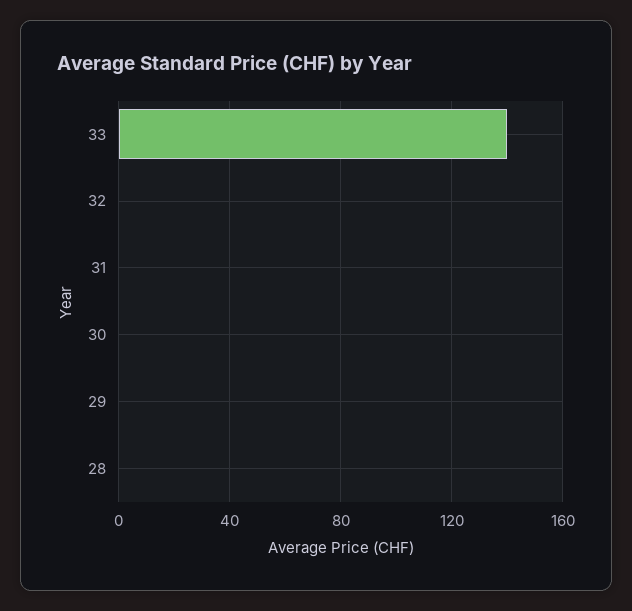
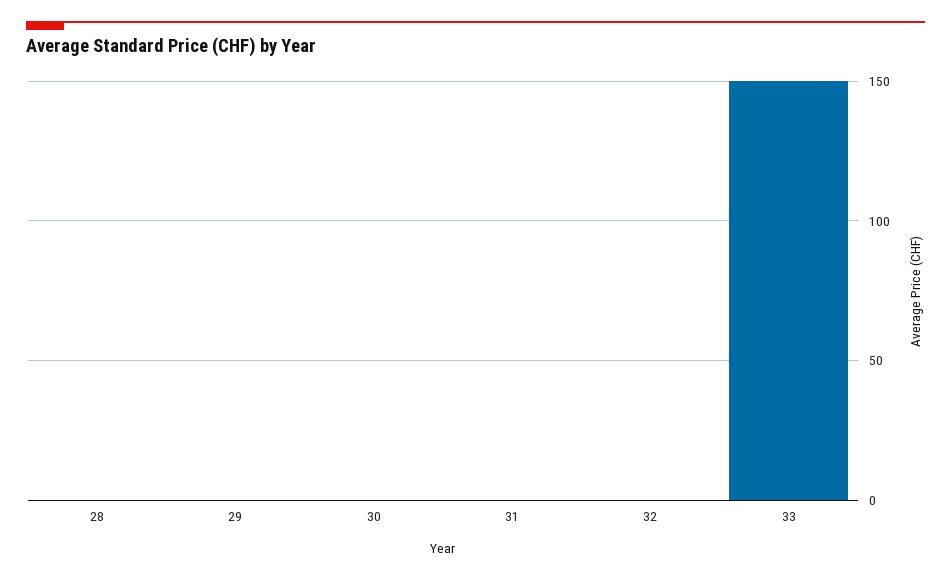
33: 140 -> 150

